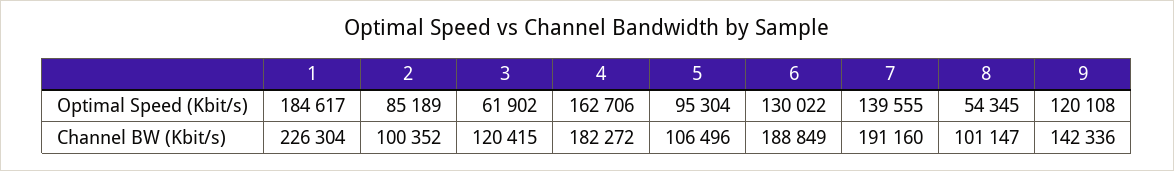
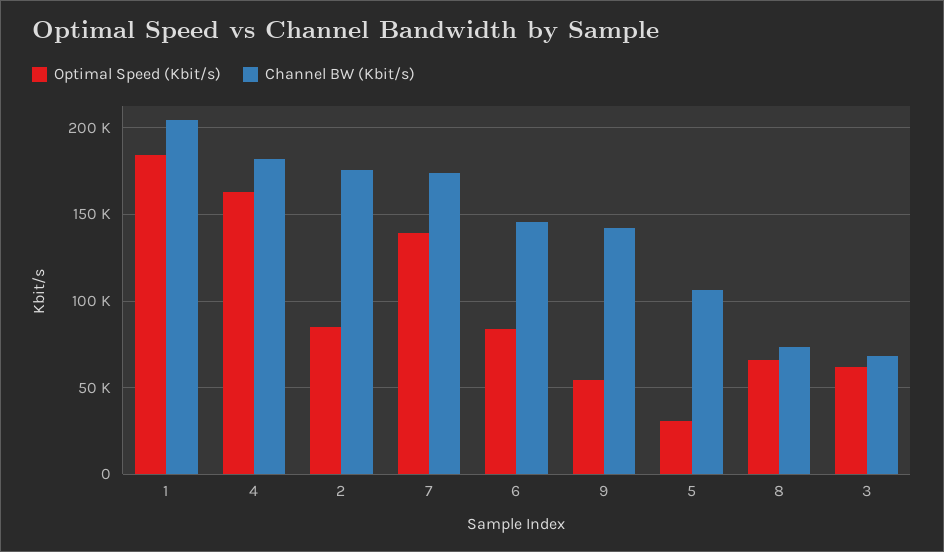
Optimal Speed (Kbit/s), 5: 95304 -> 30000
Optimal Speed (Kbit/s), 6: 130022 -> 85000
Optimal Speed (Kbit/s), 8: 54345 -> 65000
Optimal Speed (Kbit/s), 9: 120108 -> 55000
Channel BW (Kbit/s), 1: 226304 -> 205000
Channel BW (Kbit/s), 2: 100352 -> 175000
Channel BW (Kbit/s), 3: 120415 -> 70000
Channel BW (Kbit/s), 6: 188849 -> 145000
Channel BW (Kbit/s), 7: 191160 -> 175000
Channel BW (Kbit/s), 8: 101147 -> 75000

